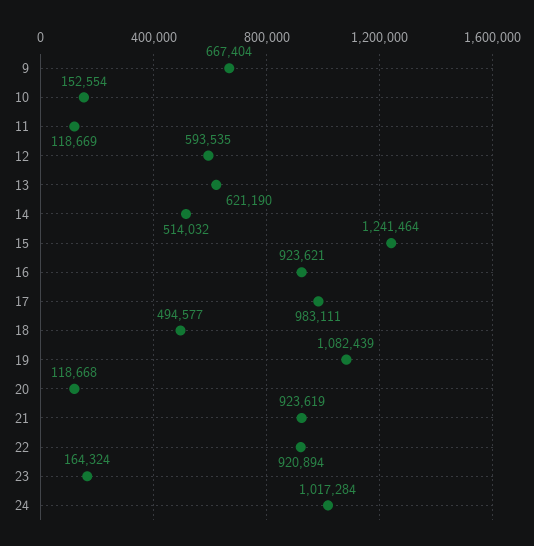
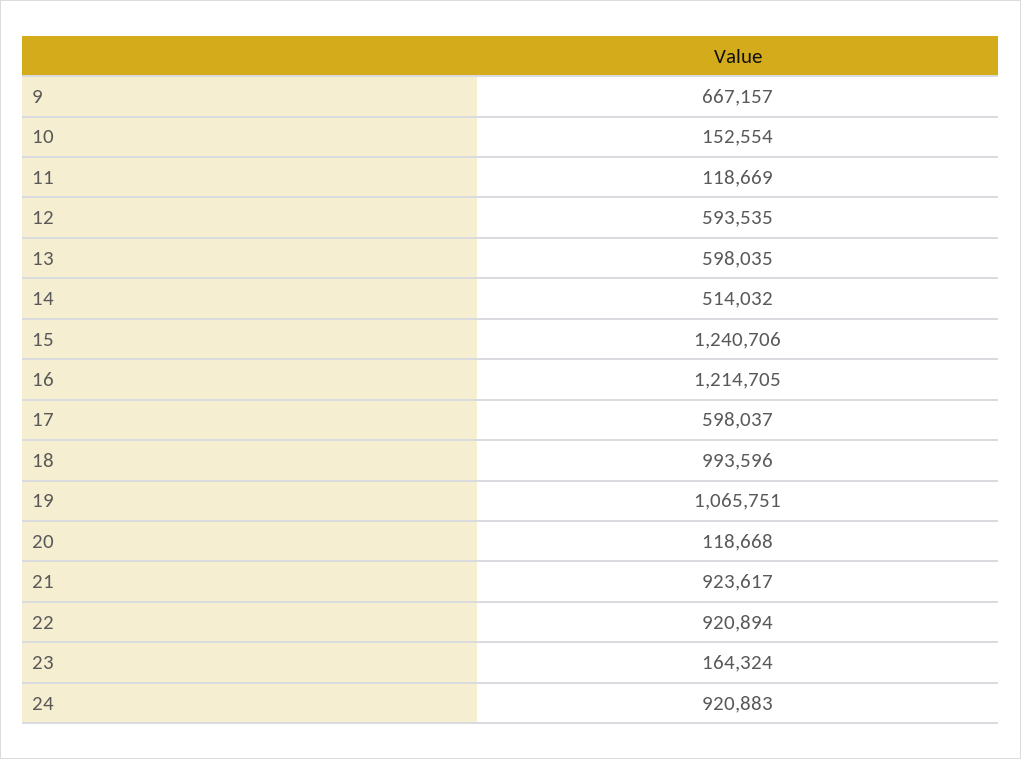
9: 667404 -> 667157
13: 621190 -> 598035
15: 1241464 -> 1240706
16: 923621 -> 1214705
17: 983111 -> 598037
18: 494577 -> 993596
19: 1082439 -> 1065751
21: 923619 -> 923617
24: 1017284 -> 920883

